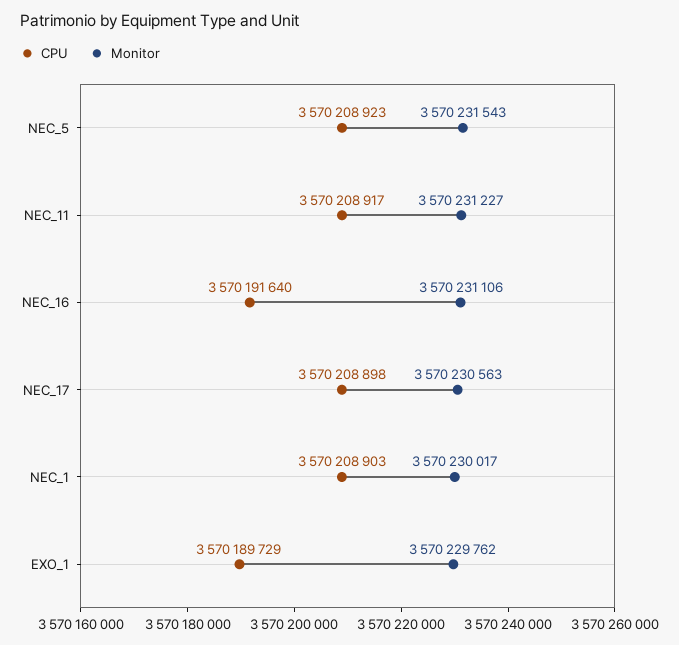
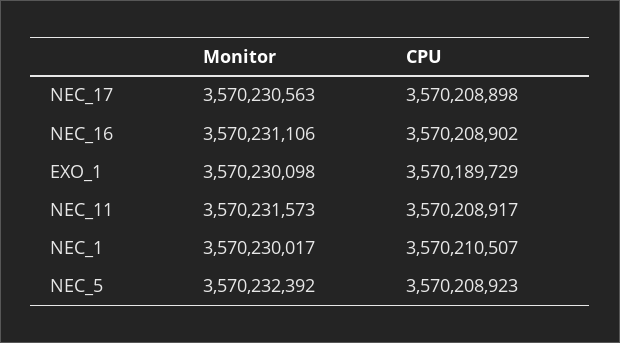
Monitor, NEC_5: 3570231543 -> 3570232392
Monitor, NEC_11: 3570231227 -> 3570231573
CPU, NEC_16: 3570191640 -> 3570208902
CPU, NEC_1: 3570208903 -> 3570210507
Monitor, EXO_1: 3570229762 -> 3570230098

